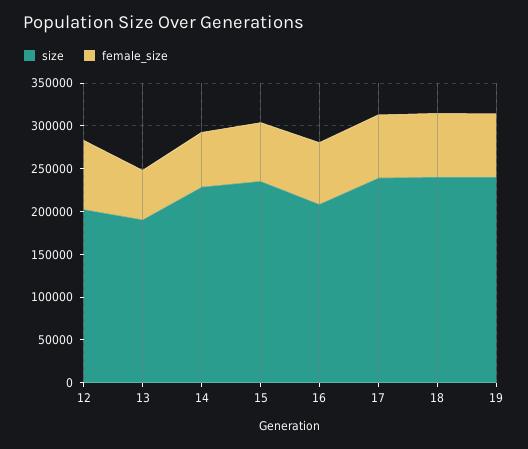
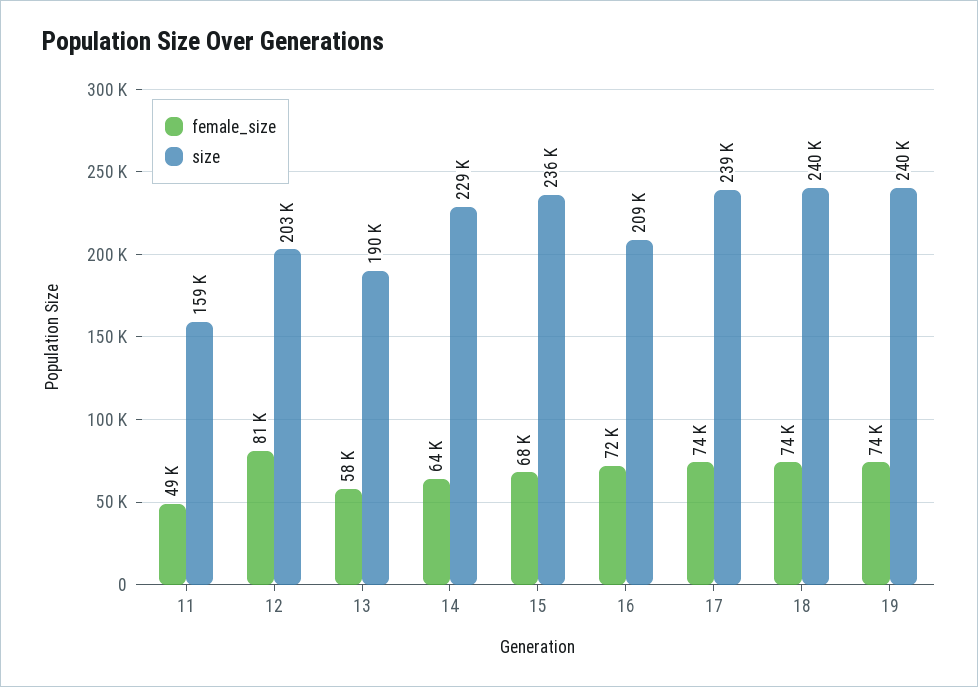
female_size, 11: none -> 49000
size, 11: none -> 159000

